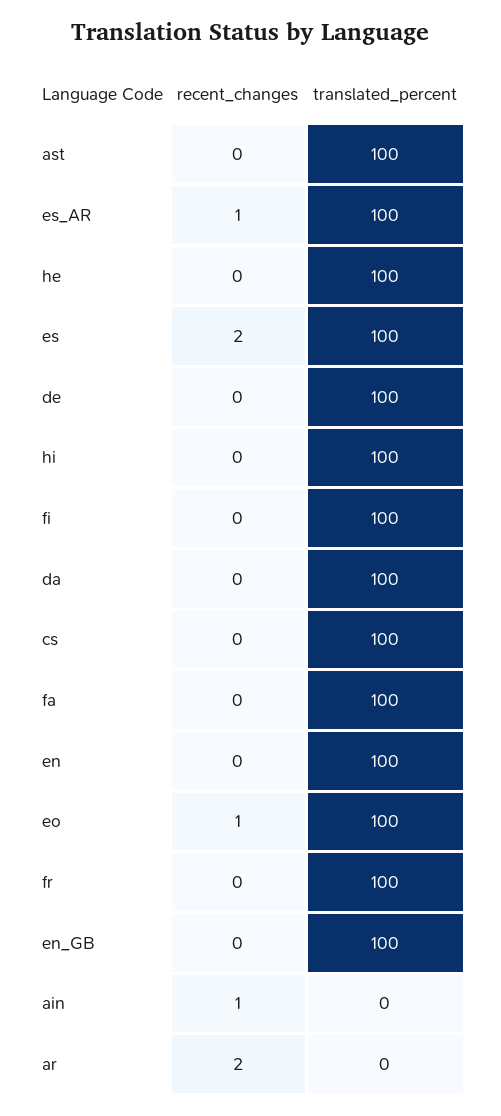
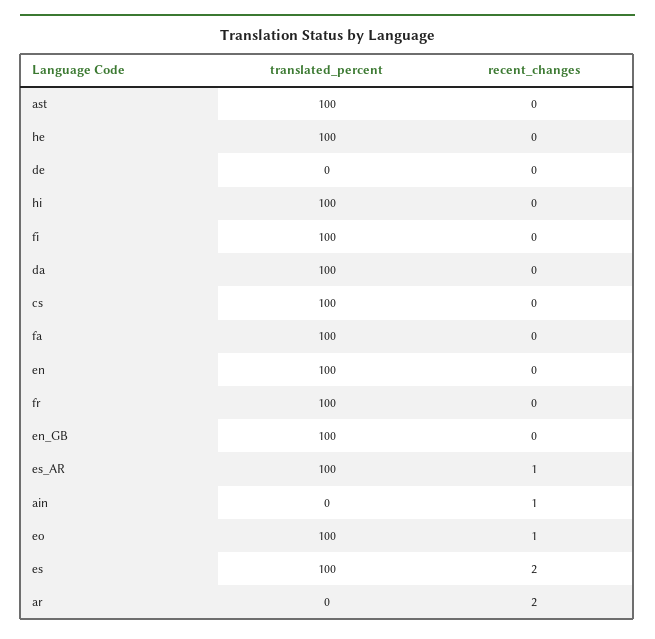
translated_percent, de: 100 -> 0

